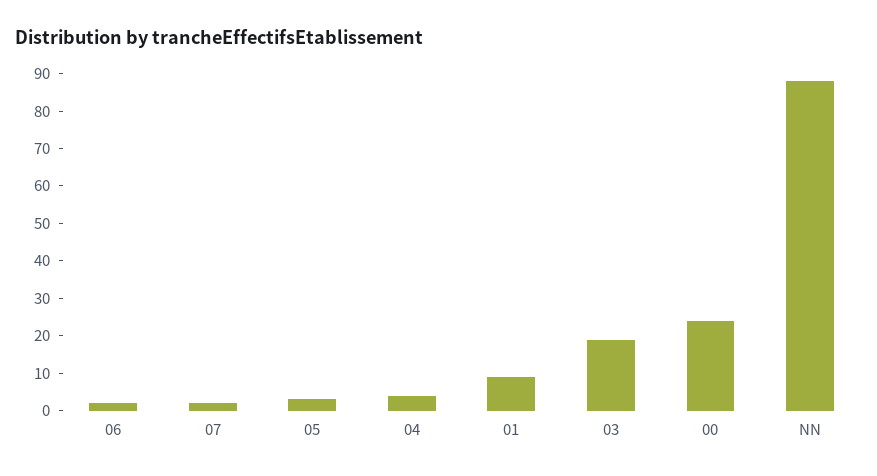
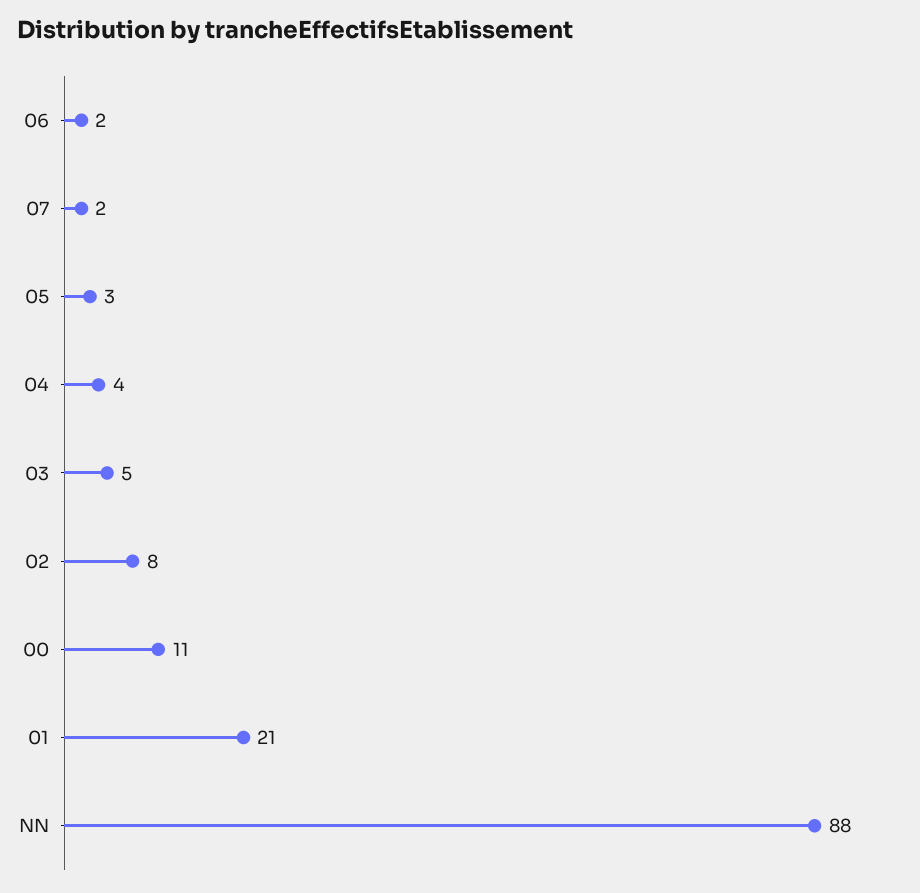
01: 10 -> 21
03: 20 -> 5
00: 25 -> 11
02: none -> 8

